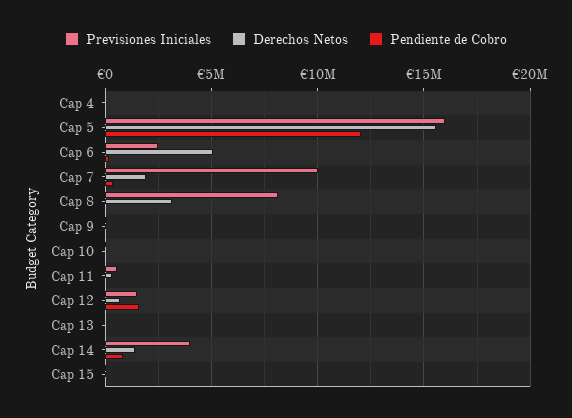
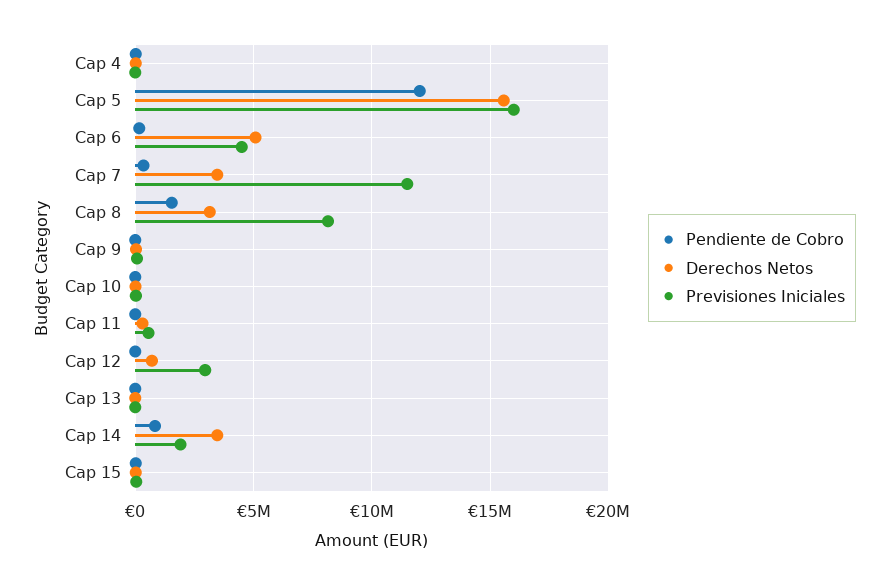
Previsiones Iniciales, Cap 6: 2500000 -> 4500000
Previsiones Iniciales, Cap 7: 10000000 -> 11500000
Derechos Netos, Cap 7: 2000000 -> 3500000
Pendiente de Cobro, Cap 8: 0 -> 1500000
Previsiones Iniciales, Cap 12: 1500000 -> 3000000
Pendiente de Cobro, Cap 12: 1500000 -> 0
Previsiones Iniciales, Cap 14: 4000000 -> 2000000
Derechos Netos, Cap 14: 1500000 -> 3500000

